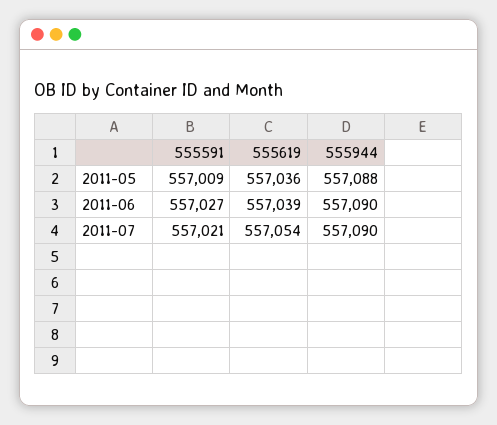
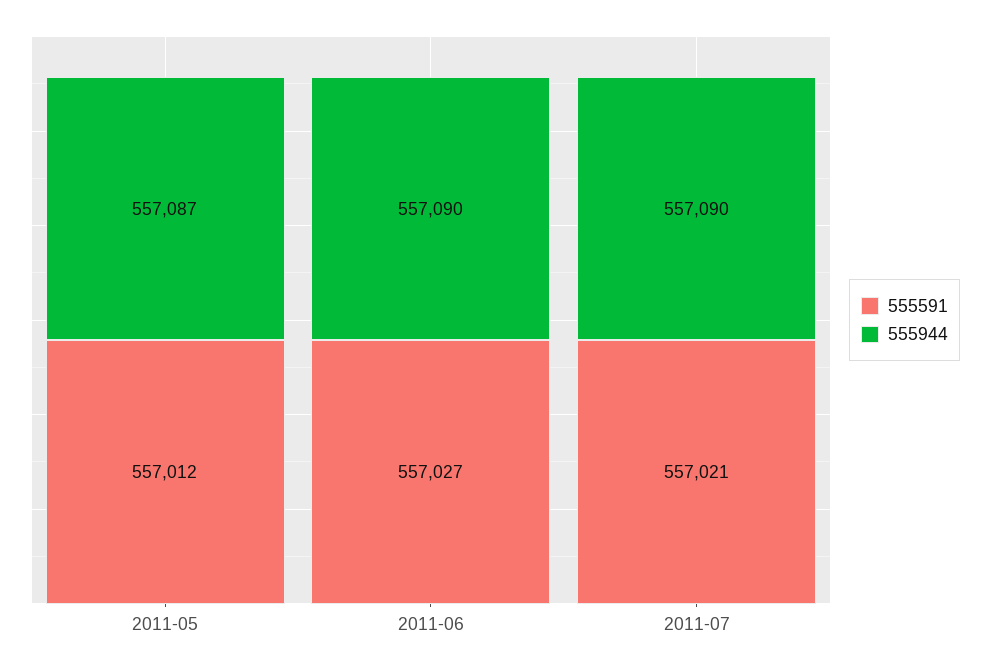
555591, 2011-05: 557009 -> 557012
555619, 2011-05: 557036 -> none
555944, 2011-05: 557088 -> 557087
555619, 2011-06: 557039 -> none
555619, 2011-07: 557054 -> none

